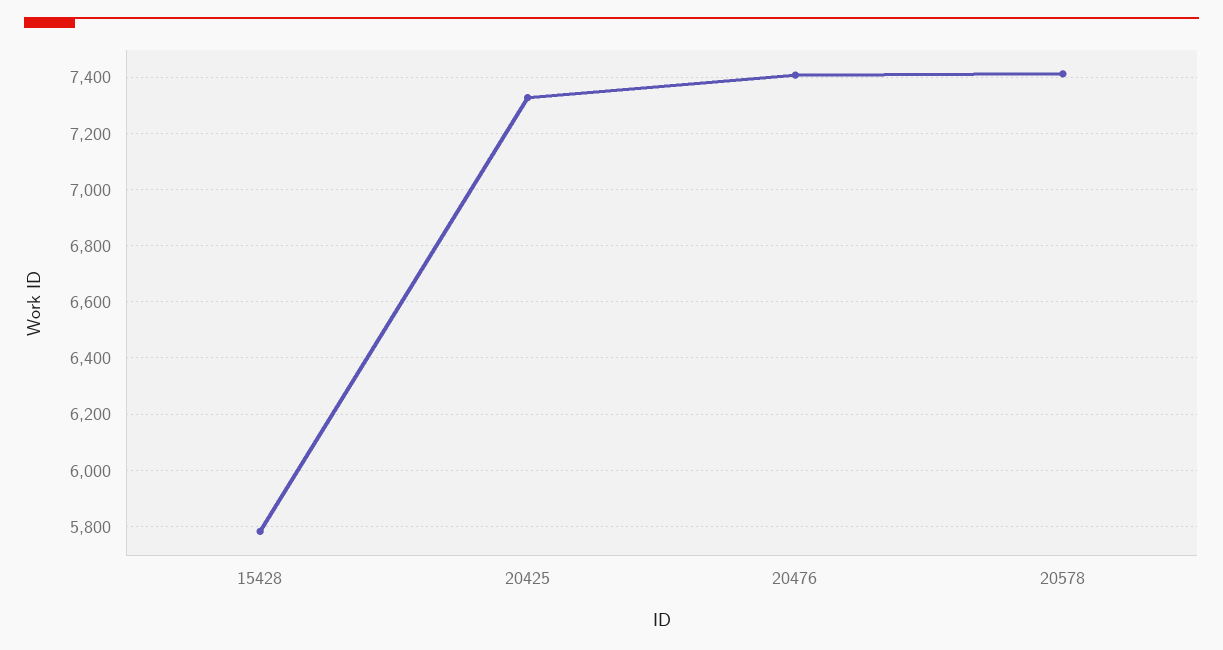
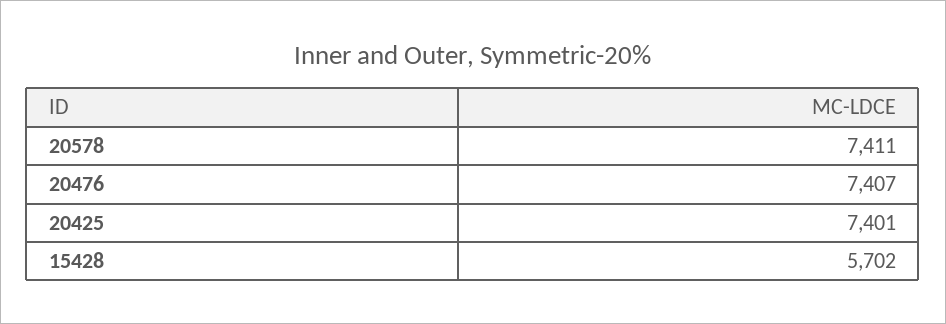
15428: 5775 -> 5702
20425: 7325 -> 7401

